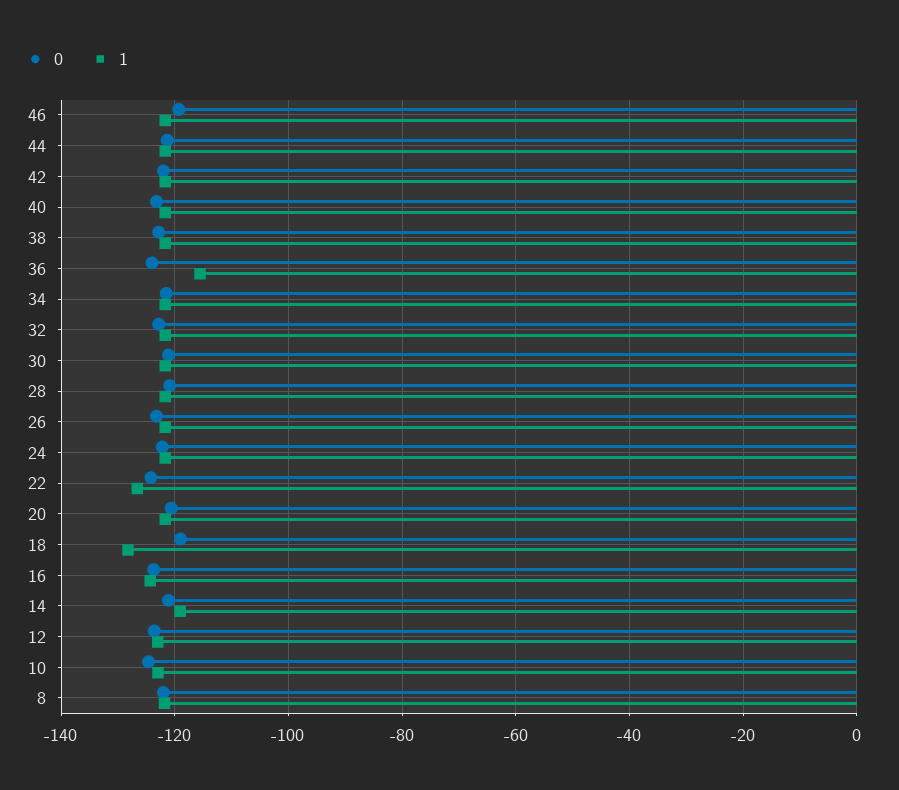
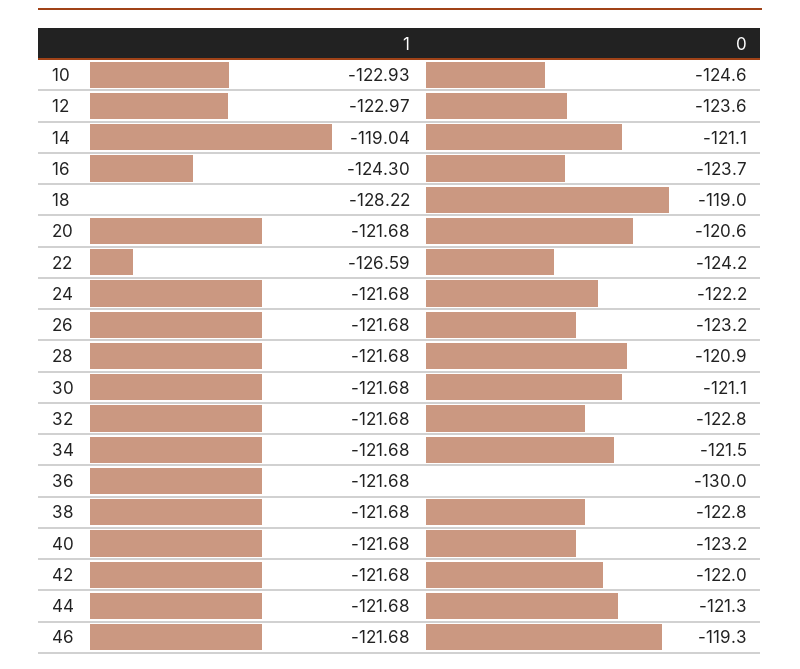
0, 36: -124 -> -130
1, 36: -116 -> -121.68
0, 8: -122 -> none
1, 8: -122 -> none

